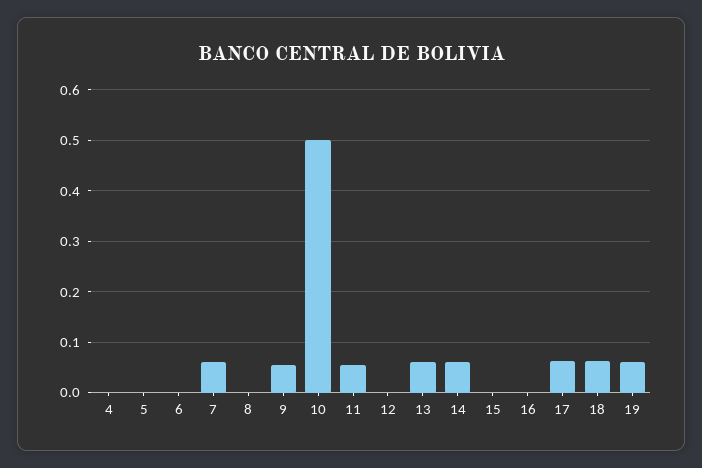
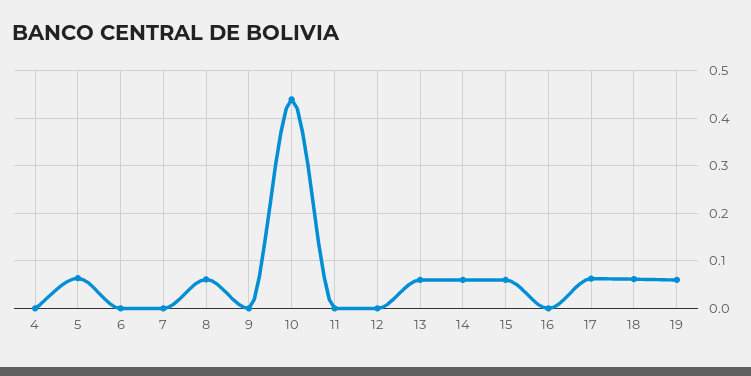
5: 0 -> 0.06
7: 0.06 -> 0
8: 0 -> 0.06
9: 0.06 -> 0
10: 0.5 -> 0.44
11: 0.06 -> 0
15: 0 -> 0.06

